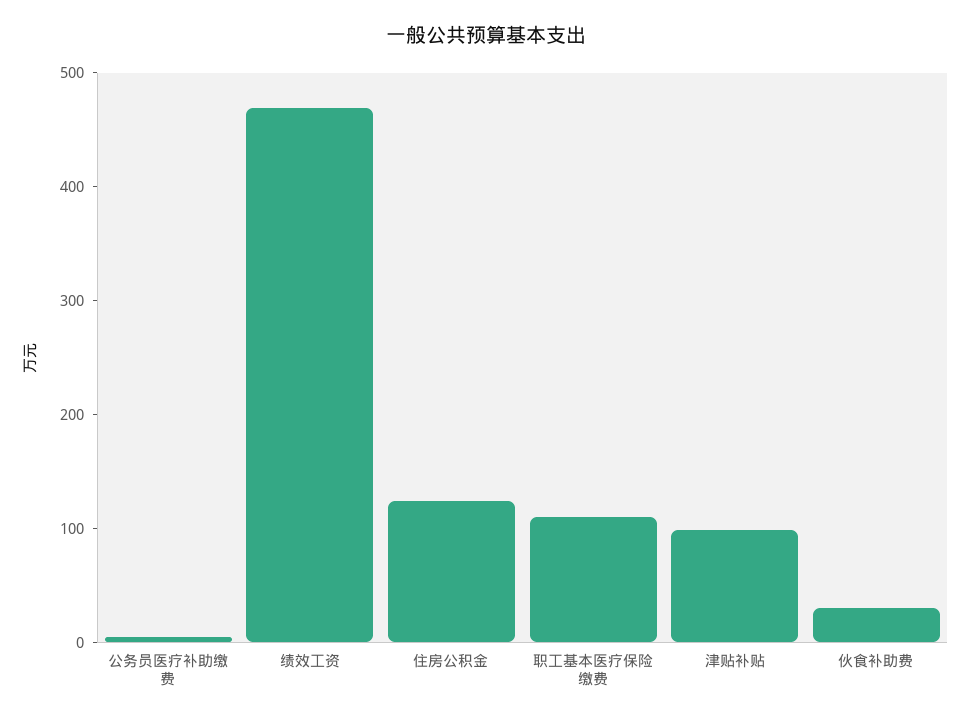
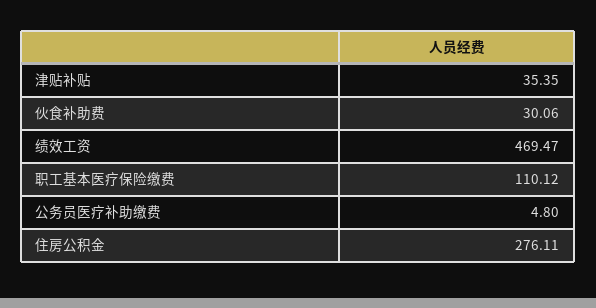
住房公积金: 120 -> 276.11
津贴补贴: 100 -> 35.35

